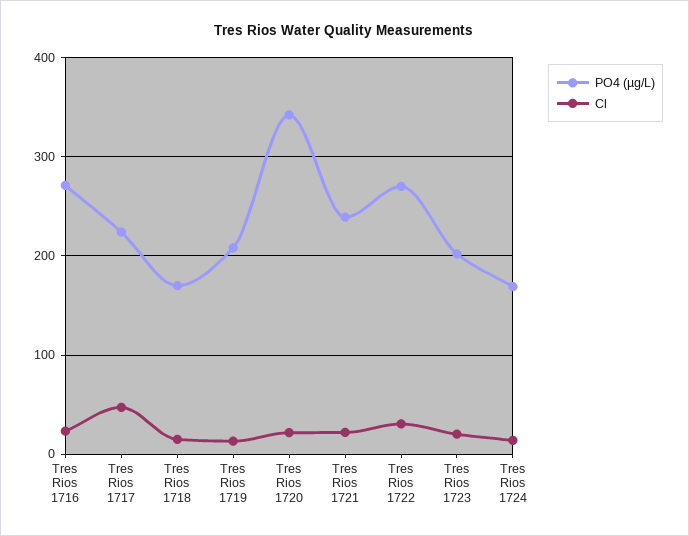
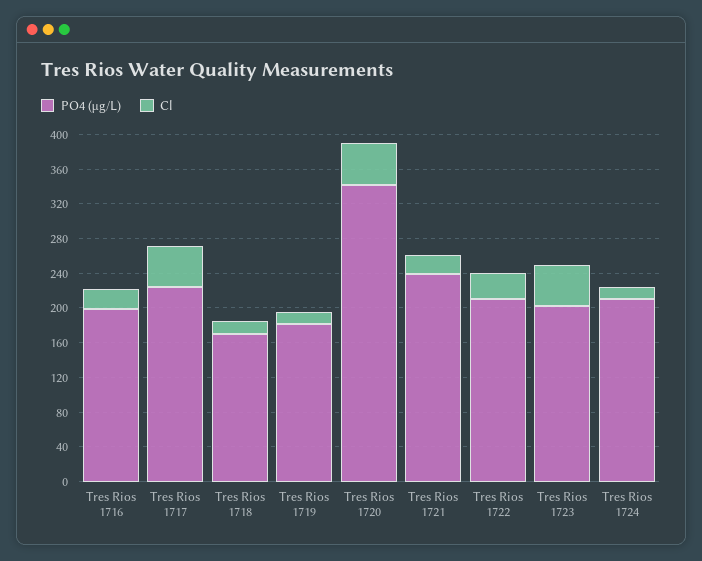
PO4 (µg/L), Tres Rios 1716: 270 -> 200
PO4 (µg/L), Tres Rios 1719: 210 -> 180
Cl, Tres Rios 1720: 20 -> 50
PO4 (µg/L), Tres Rios 1722: 270 -> 210
Cl, Tres Rios 1723: 20 -> 50
PO4 (µg/L), Tres Rios 1724: 170 -> 210

